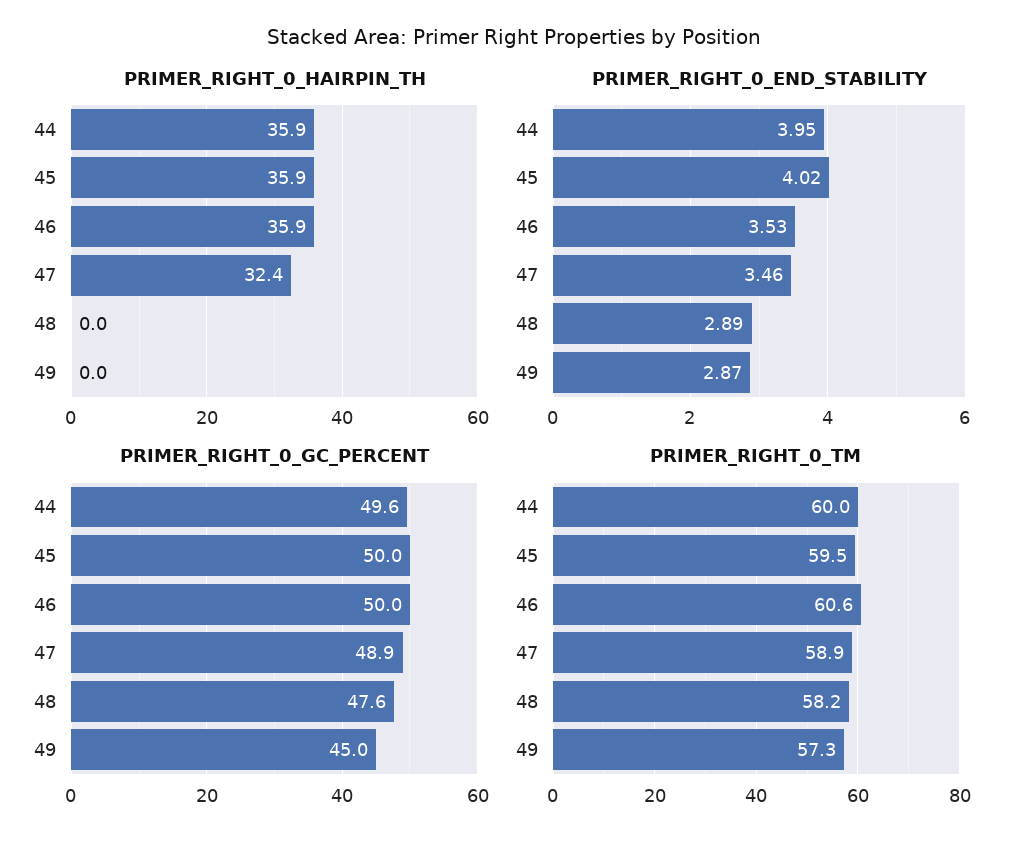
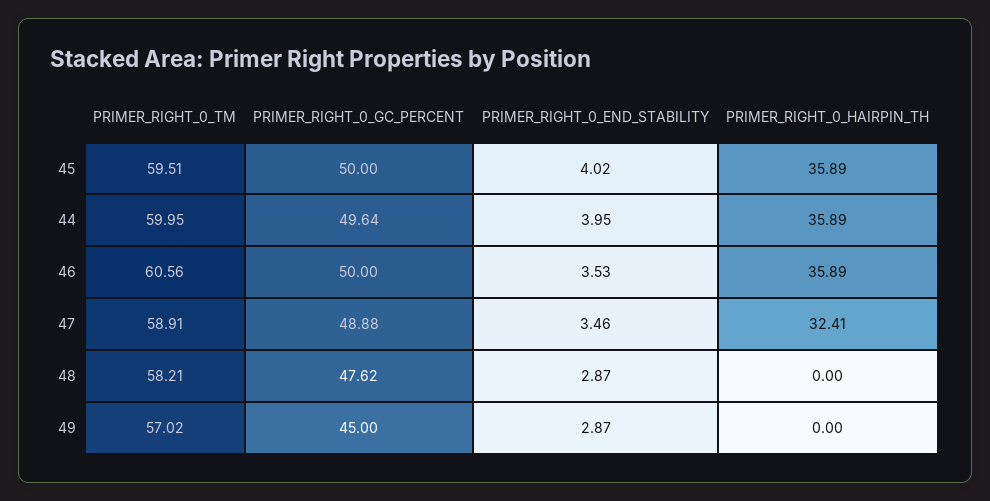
PRIMER_RIGHT_0_END_STABILITY, 48: 2.89 -> 2.87
PRIMER_RIGHT_0_TM, 49: 57.3 -> 57.02

